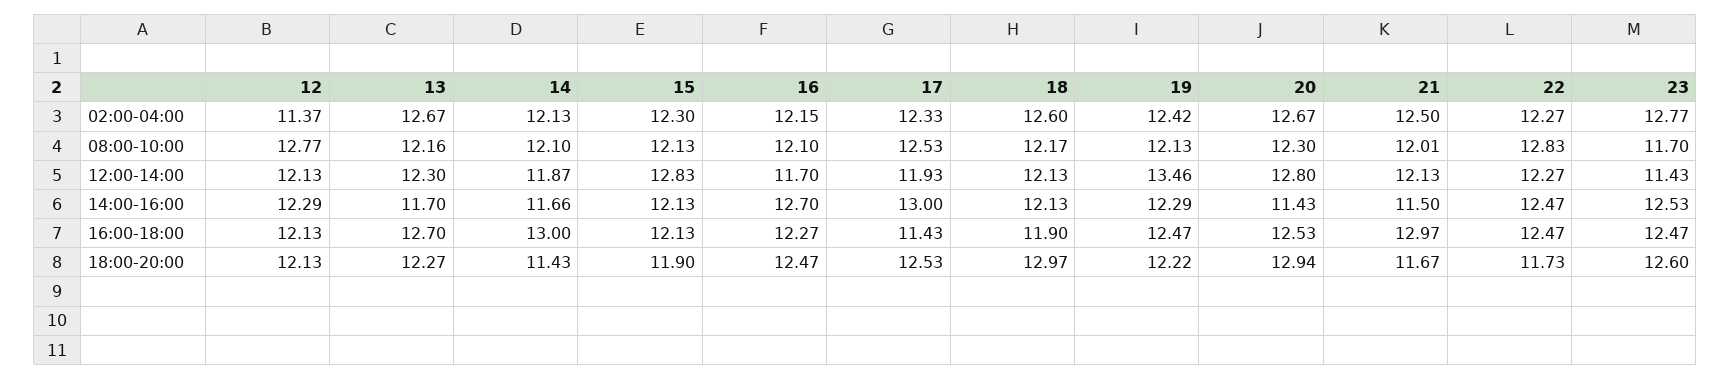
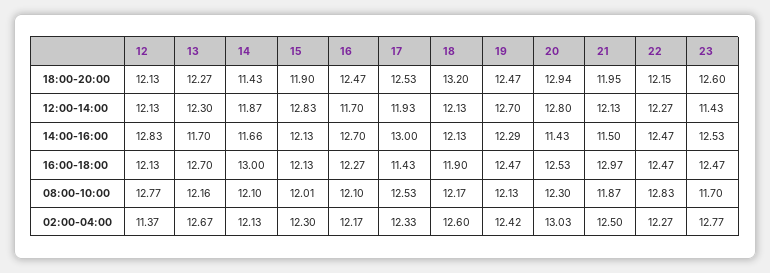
16, 02:00-04:00: 12.15 -> 12.17
20, 02:00-04:00: 12.67 -> 13.03
15, 08:00-10:00: 12.13 -> 12.01
21, 08:00-10:00: 12.01 -> 11.87
19, 12:00-14:00: 13.46 -> 12.7
12, 14:00-16:00: 12.29 -> 12.83
18, 18:00-20:00: 12.97 -> 13.2
19, 18:00-20:00: 12.22 -> 12.47
21, 18:00-20:00: 11.67 -> 11.95
22, 18:00-20:00: 11.73 -> 12.15

